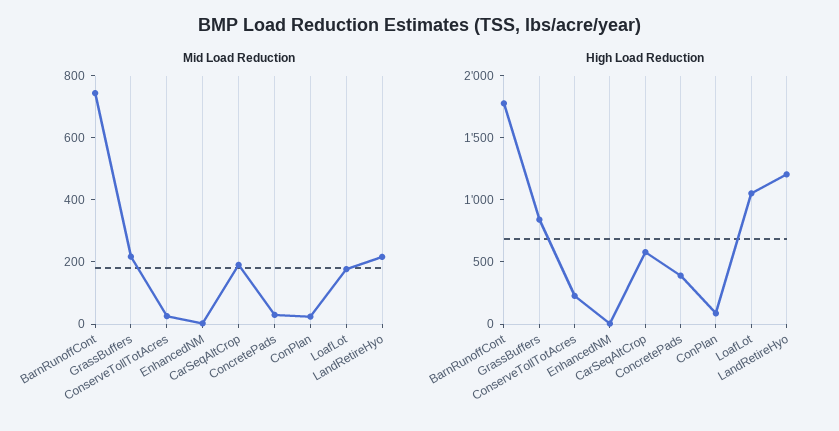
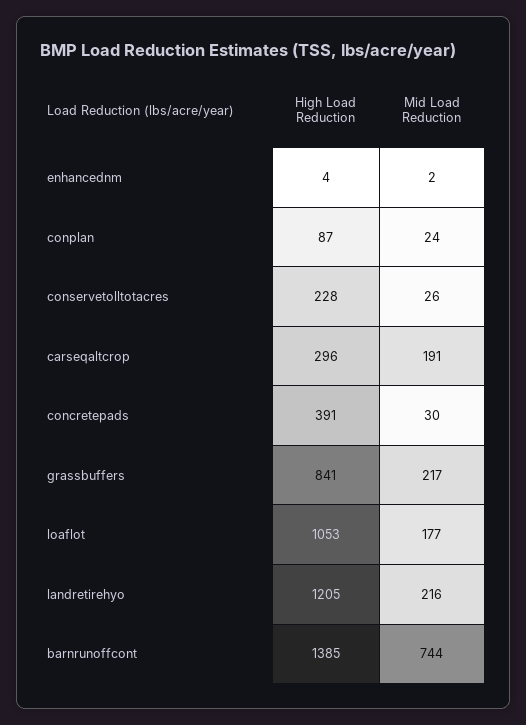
High Load Reduction, BarnRunoffCont: 1800 -> 1385
High Load Reduction, CarSeqAltCrop: 600 -> 296

